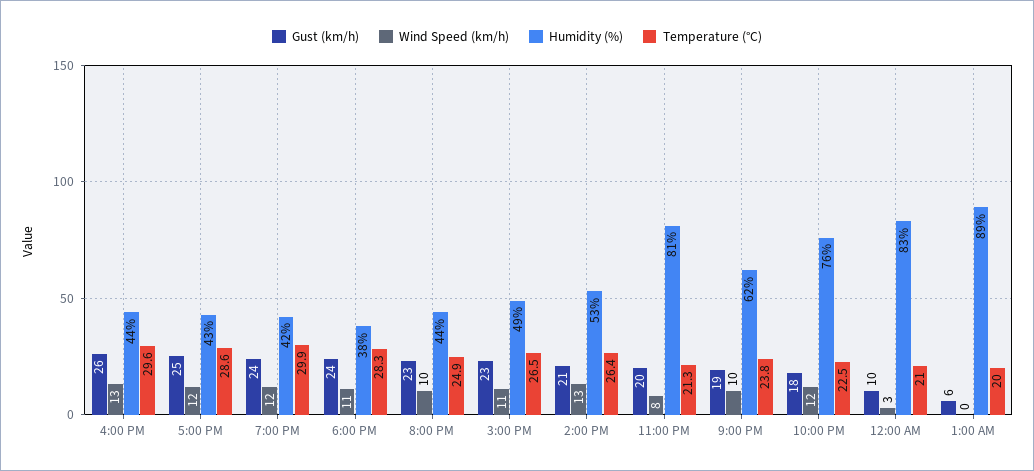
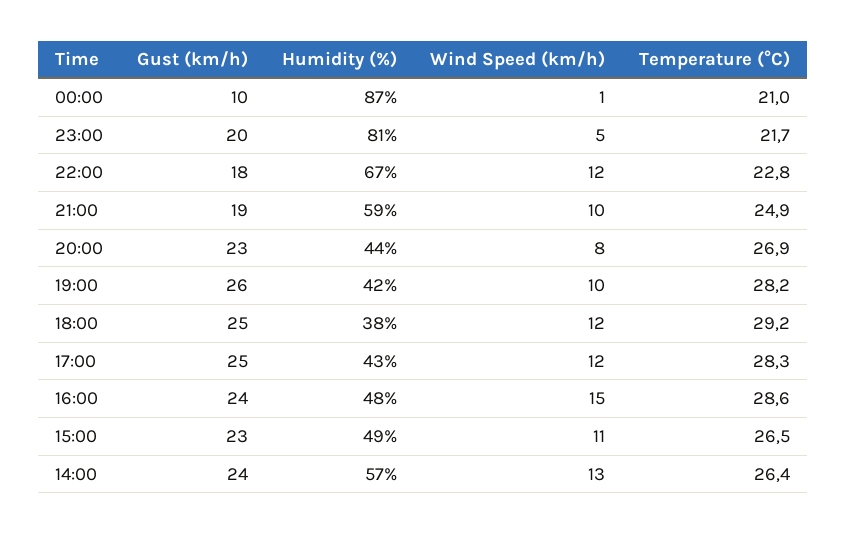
Gust (km/h), 4:00 PM: 26 -> 24
Wind Speed (km/h), 4:00 PM: 13 -> 15
Humidity (%), 4:00 PM: 44 -> 48
Temperature (°C), 4:00 PM: 29.6 -> 28.6
Temperature (°C), 5:00 PM: 28.6 -> 28.3
Gust (km/h), 7:00 PM: 24 -> 26
Wind Speed (km/h), 7:00 PM: 12 -> 10
Temperature (°C), 7:00 PM: 29.9 -> 28.2
Gust (km/h), 6:00 PM: 24 -> 25
Wind Speed (km/h), 6:00 PM: 11 -> 12
Temperature (°C), 6:00 PM: 28.3 -> 29.2
Wind Speed (km/h), 8:00 PM: 10 -> 8
Temperature (°C), 8:00 PM: 24.9 -> 26.9
Gust (km/h), 2:00 PM: 21 -> 24
Humidity (%), 2:00 PM: 53 -> 57
Wind Speed (km/h), 11:00 PM: 8 -> 5
Temperature (°C), 11:00 PM: 21.3 -> 21.7
Humidity (%), 9:00 PM: 62 -> 59
Temperature (°C), 9:00 PM: 23.8 -> 24.9
Humidity (%), 10:00 PM: 76 -> 67
Temperature (°C), 10:00 PM: 22.5 -> 22.8
Wind Speed (km/h), 12:00 AM: 3 -> 1
Humidity (%), 12:00 AM: 83 -> 87
Gust (km/h), 1:00 AM: 6 -> none
Wind Speed (km/h), 1:00 AM: 0 -> none
Humidity (%), 1:00 AM: 89 -> none
Temperature (°C), 1:00 AM: 20 -> none

